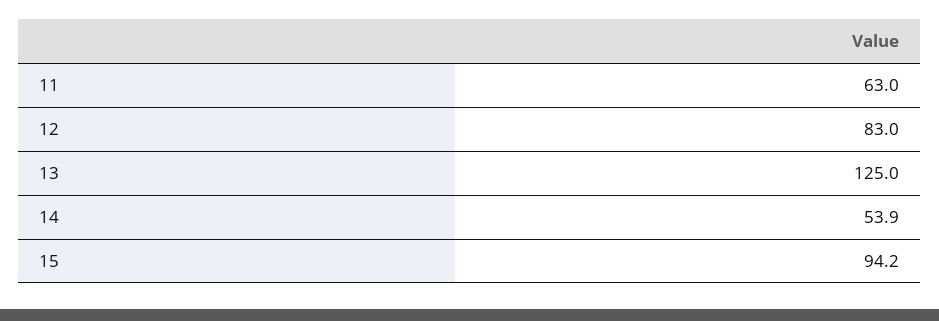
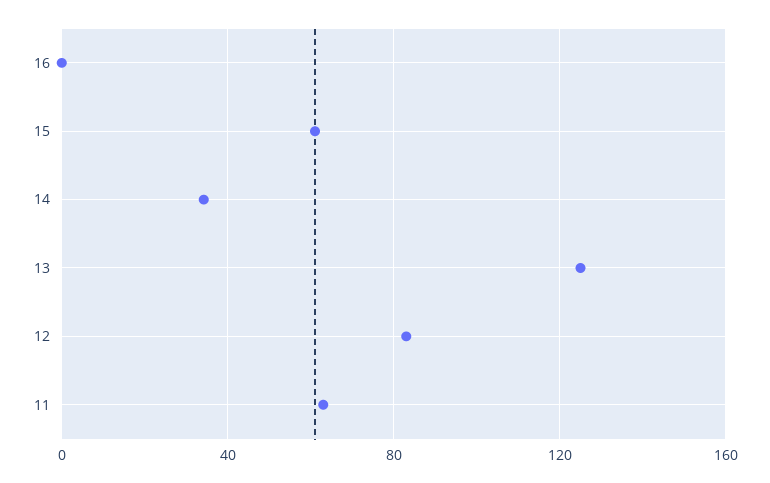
14: 53.9 -> 35
15: 94.2 -> 60
16: none -> 0

